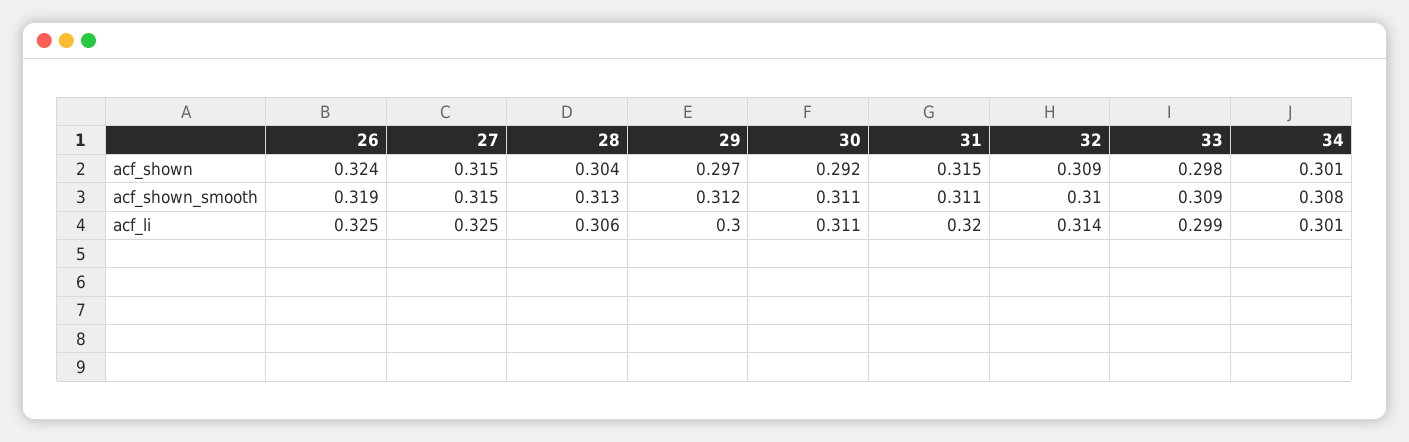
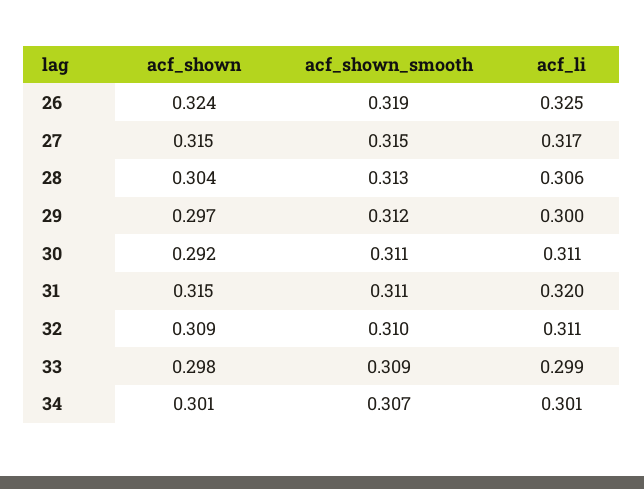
34, acf_shown_smooth: 0.308 -> 0.307
27, acf_li: 0.325 -> 0.317
32, acf_li: 0.314 -> 0.311

